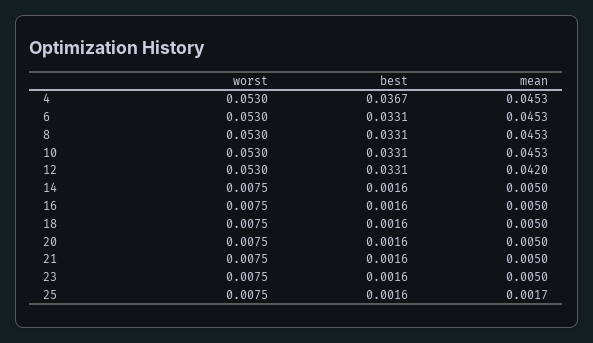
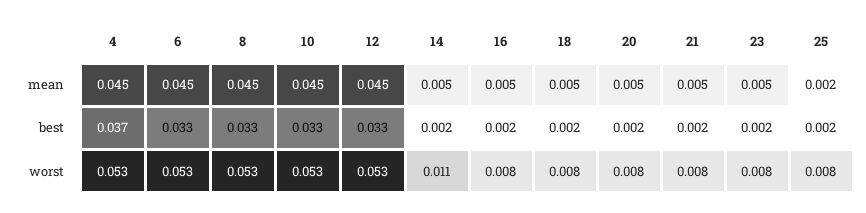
mean, 12: 0.042 -> 0.045
worst, 14: 0.0075 -> 0.011

